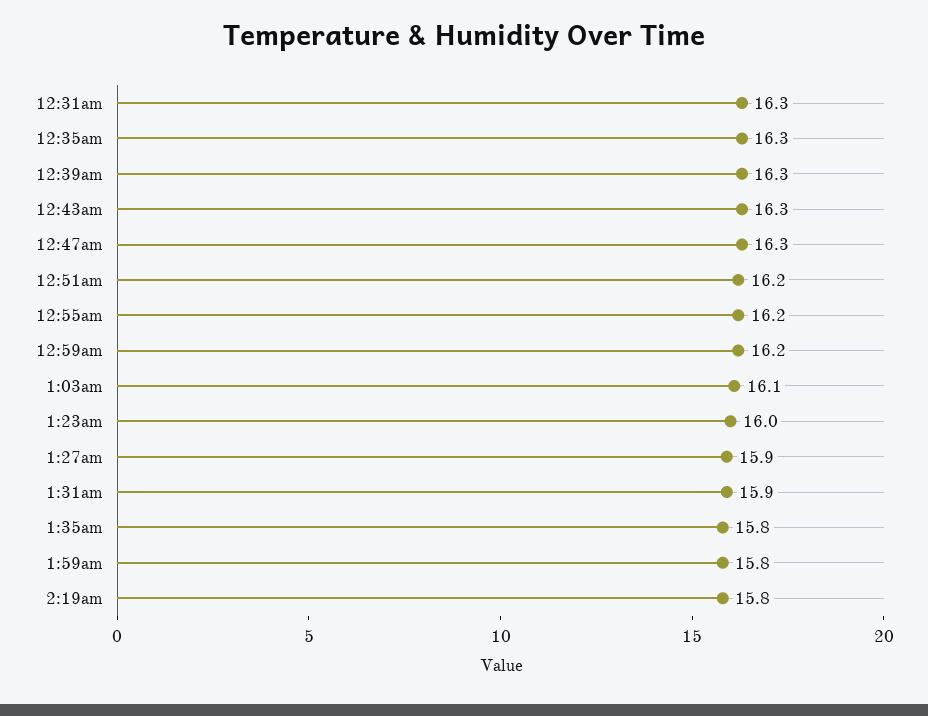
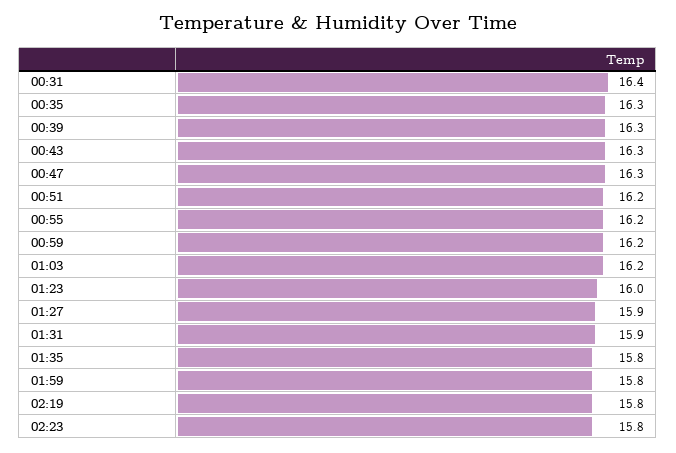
12:31am: 16.3 -> 16.4
1:03am: 16.1 -> 16.2
02:23: none -> 15.8

